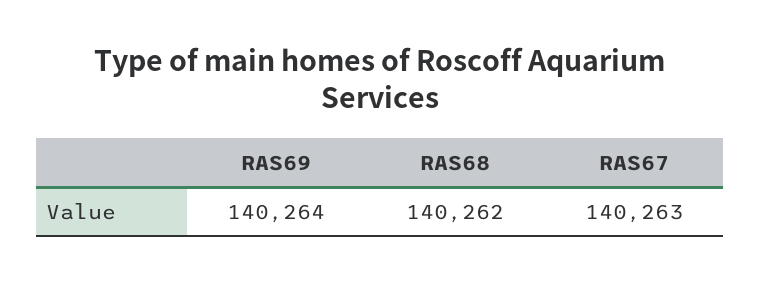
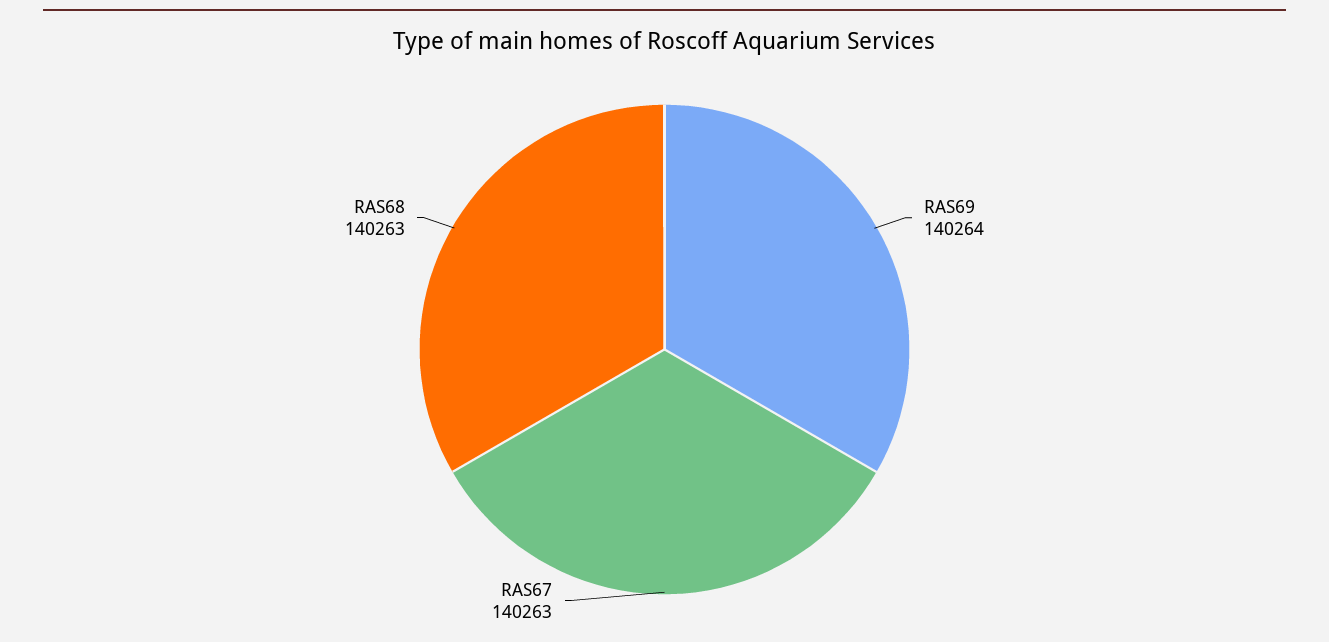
RAS68: 140262 -> 140263

